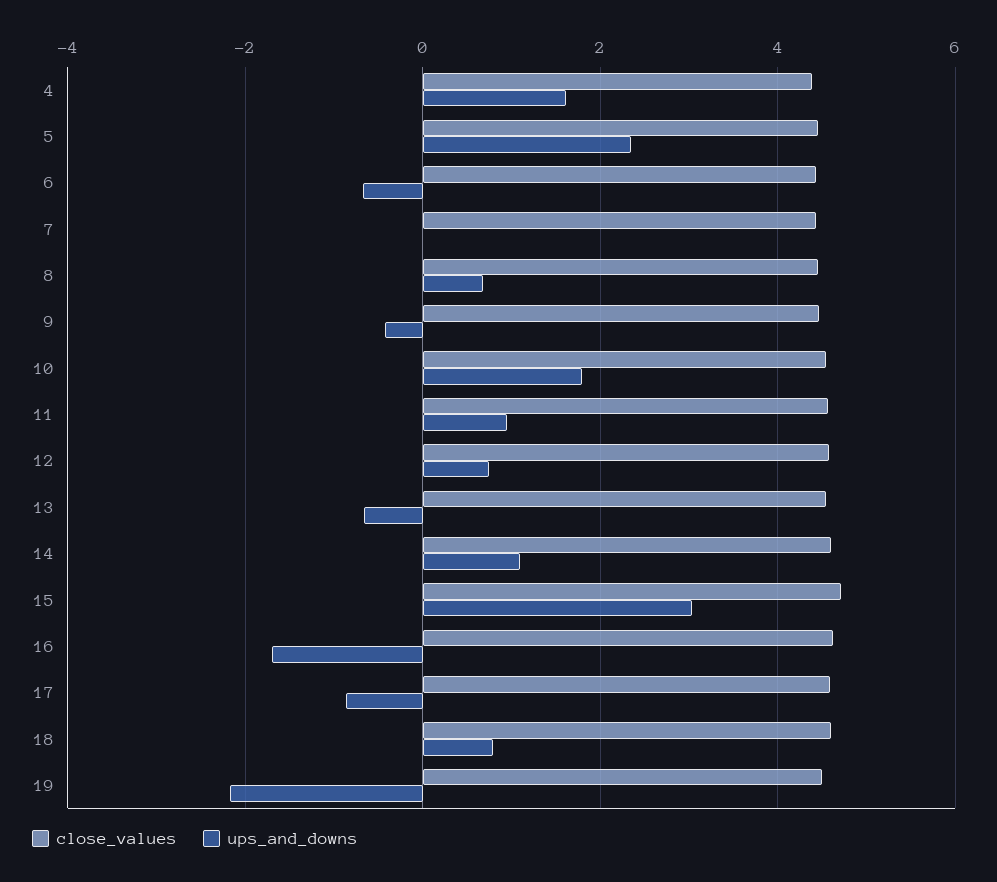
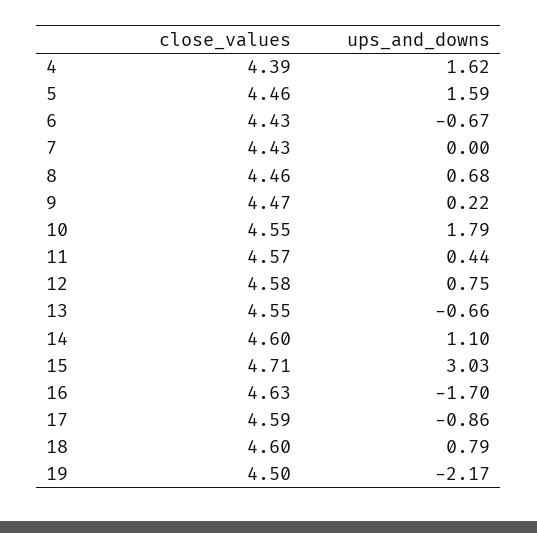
ups_and_downs, 5: 2.4 -> 1.59
ups_and_downs, 9: -0.4 -> 0.22
ups_and_downs, 11: 1 -> 0.44

